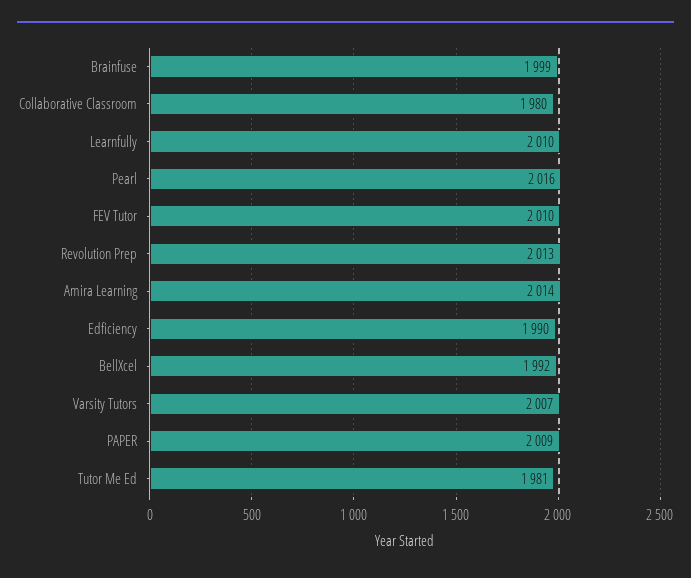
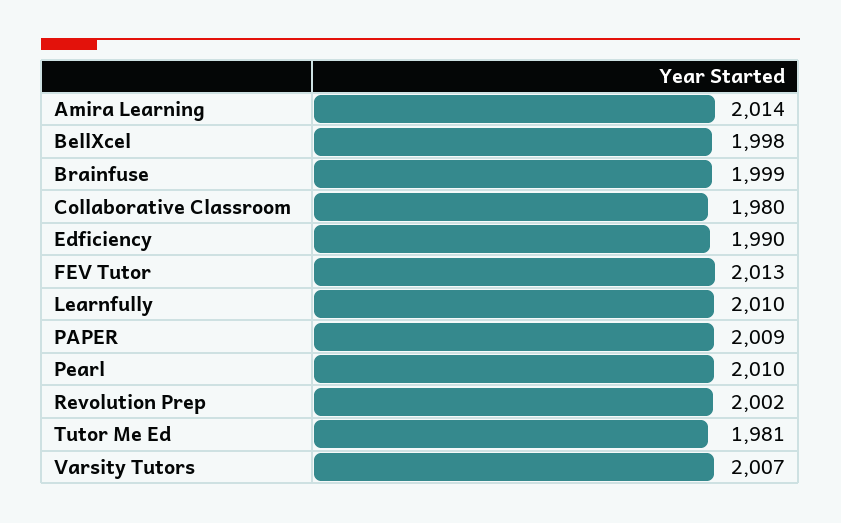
Pearl: 2016 -> 2010
FEV Tutor: 2010 -> 2013
Revolution Prep: 2013 -> 2002
BellXcel: 1992 -> 1998

